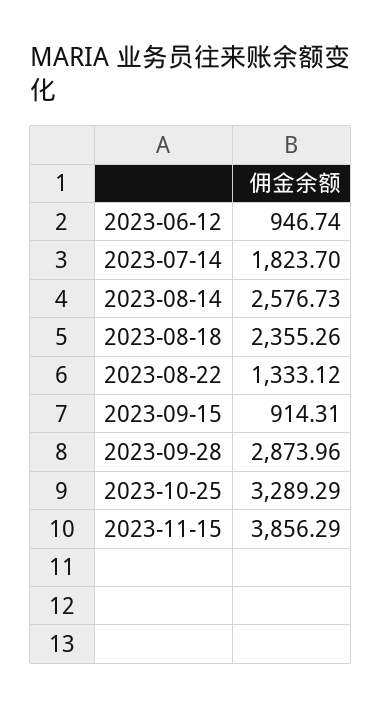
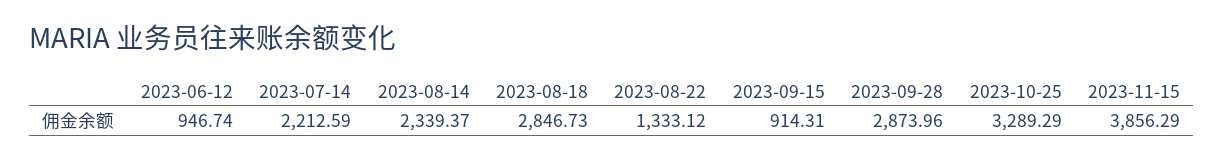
2023-07-14: 1823.7 -> 2212.59
2023-08-14: 2576.73 -> 2339.37
2023-08-18: 2355.26 -> 2846.73

